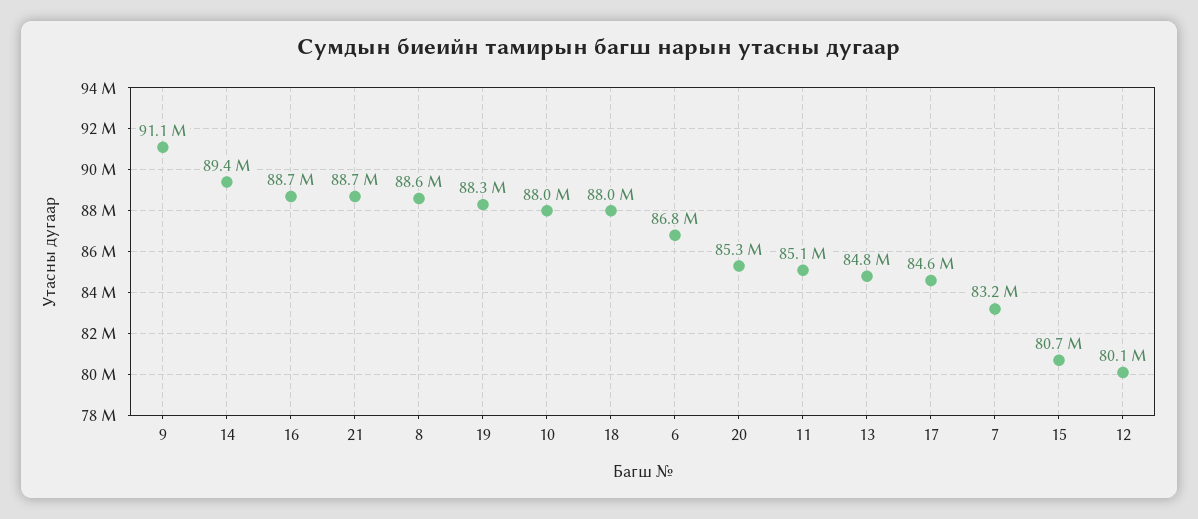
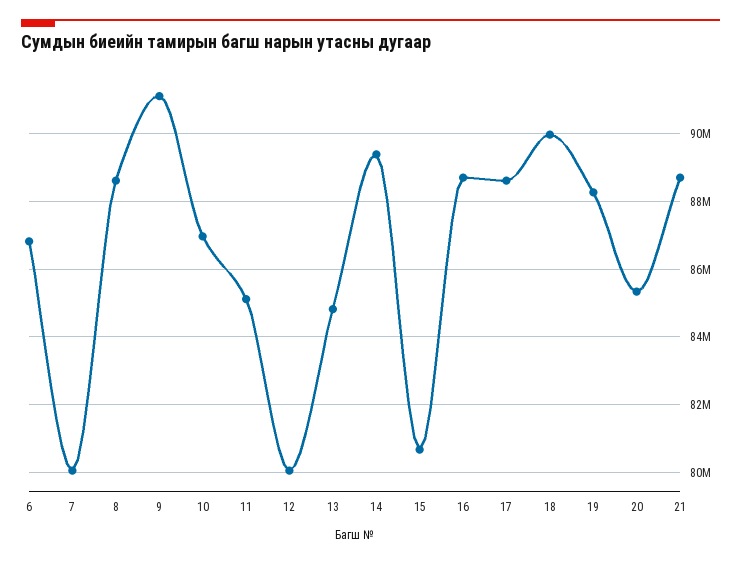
10: 88000000 -> 87000000
18: 88000000 -> 90000000
17: 84600000 -> 88600000
7: 83200000 -> 80000000

